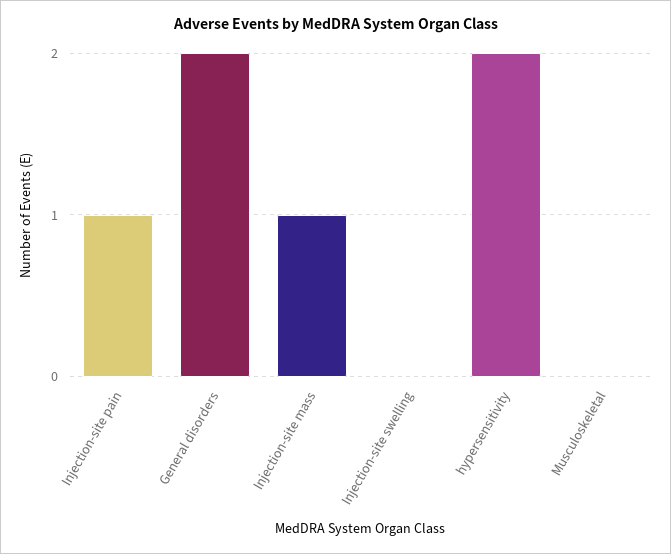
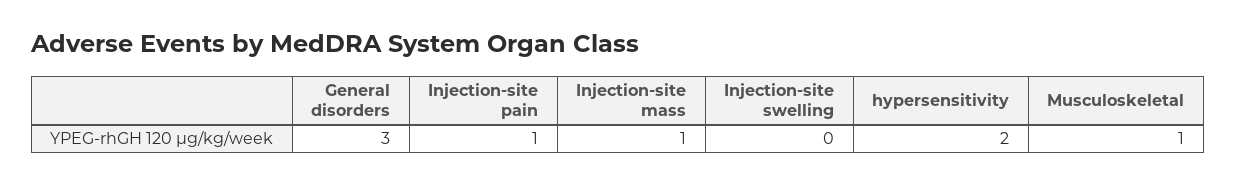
General disorders: 2 -> 3
Musculoskeletal: 0 -> 1

